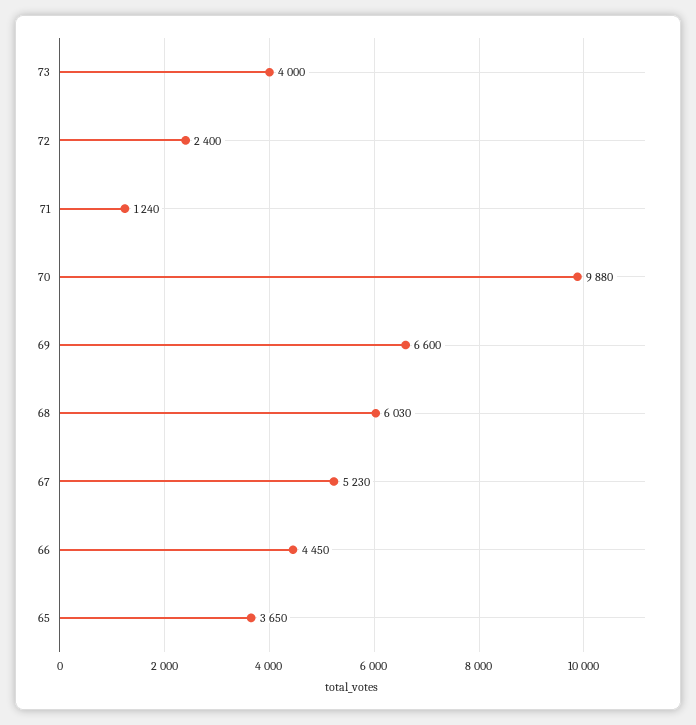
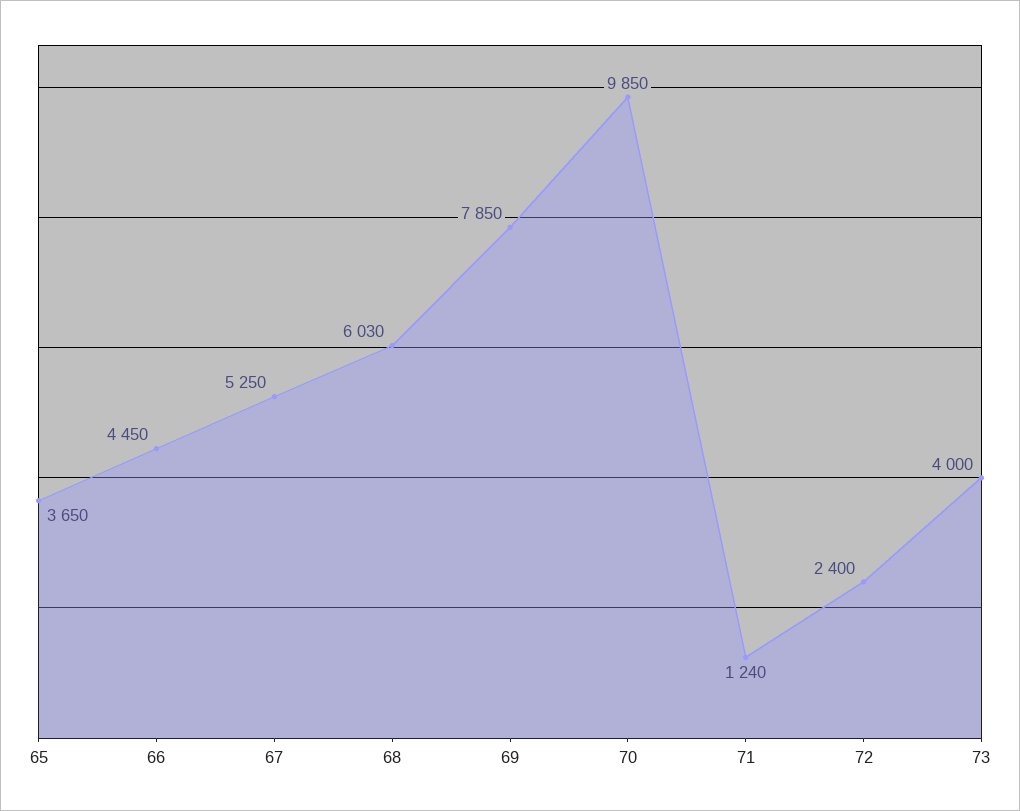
70: 9880 -> 9850
69: 6600 -> 7850
67: 5230 -> 5250

